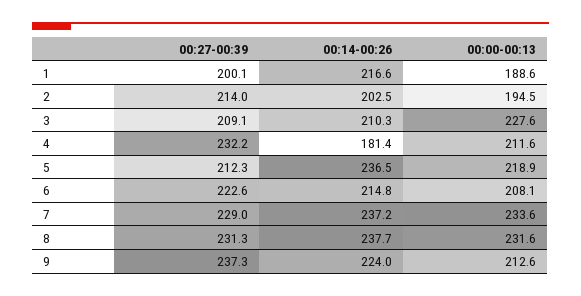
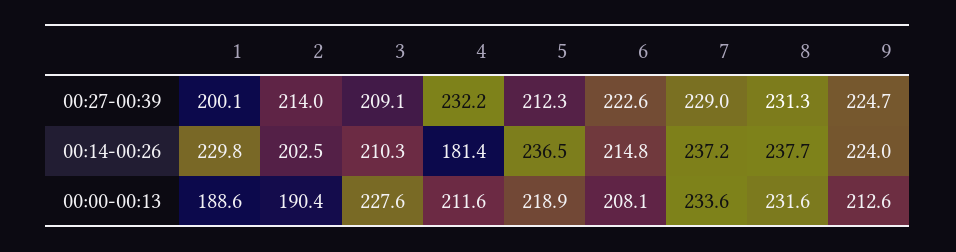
00:14-00:26, 1: 216.6 -> 229.8
00:00-00:13, 2: 194.5 -> 190.4
00:27-00:39, 9: 237.3 -> 224.7

